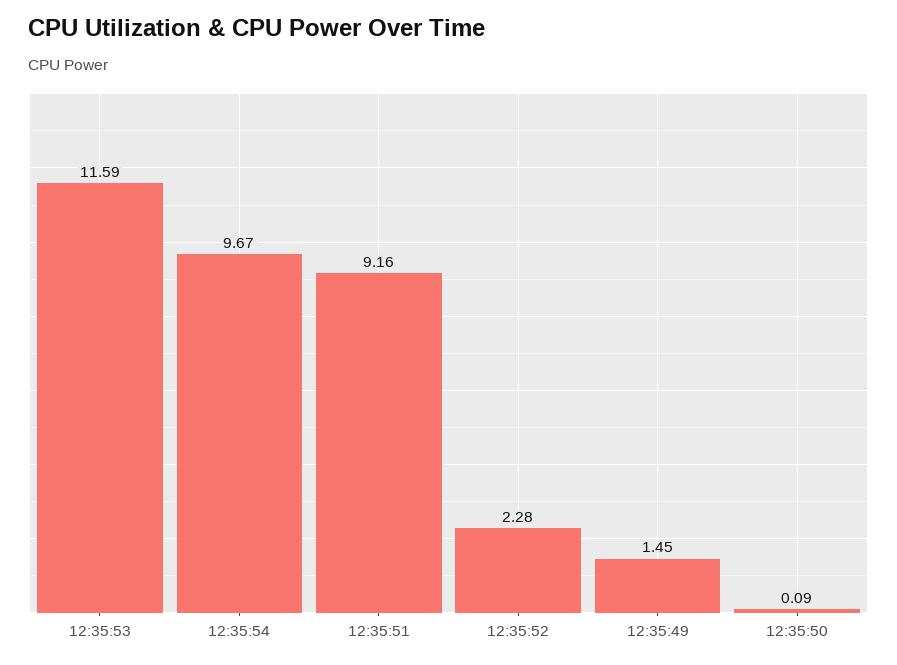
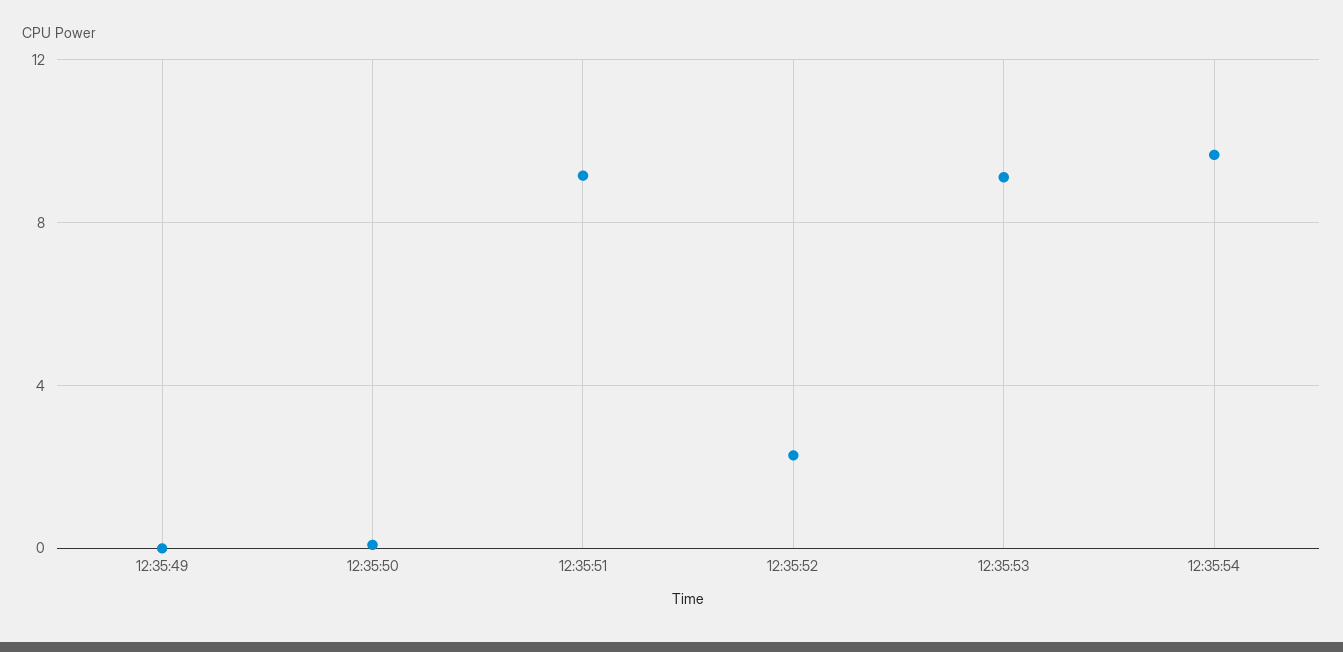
12:35:53: 11.59 -> 9
12:35:49: 1.45 -> 0

